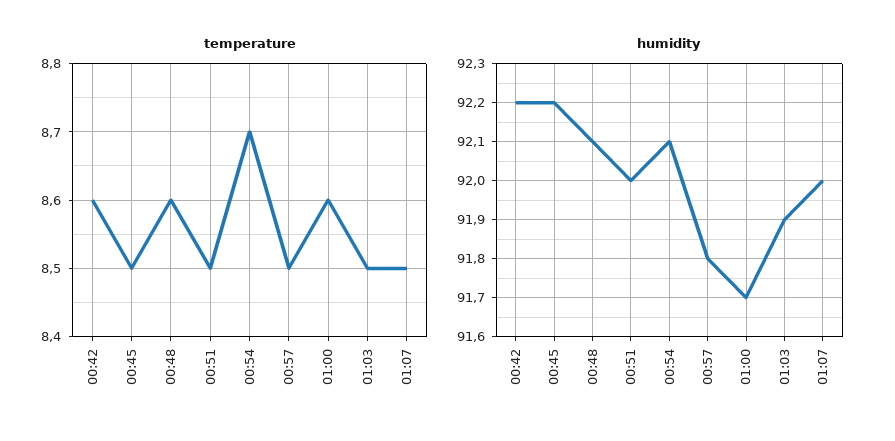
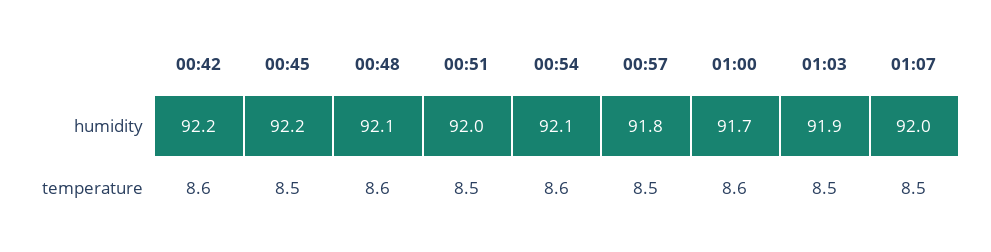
temperature, 00:54: 8.7 -> 8.6

